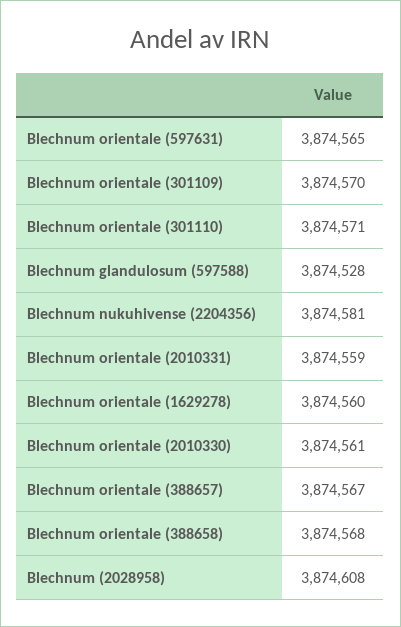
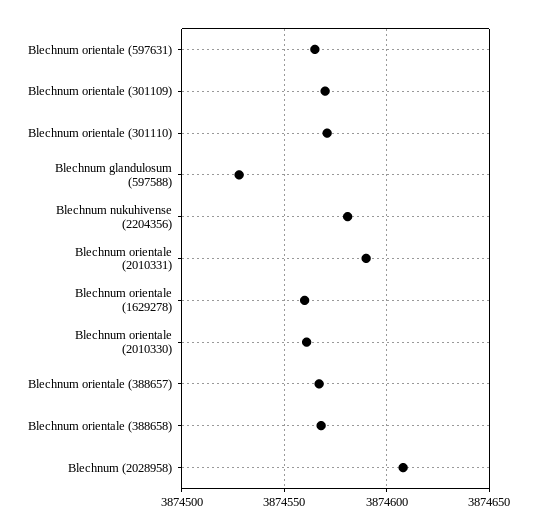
Blechnum orientale (2010331): 3874559 -> 3874590

